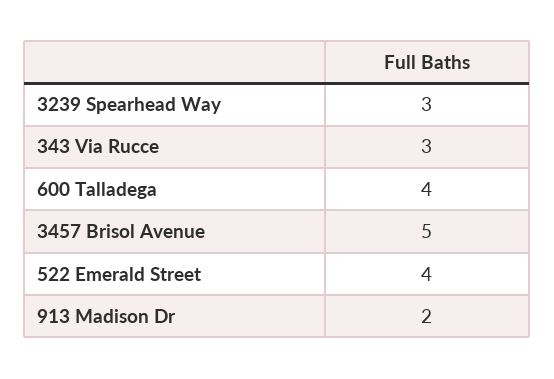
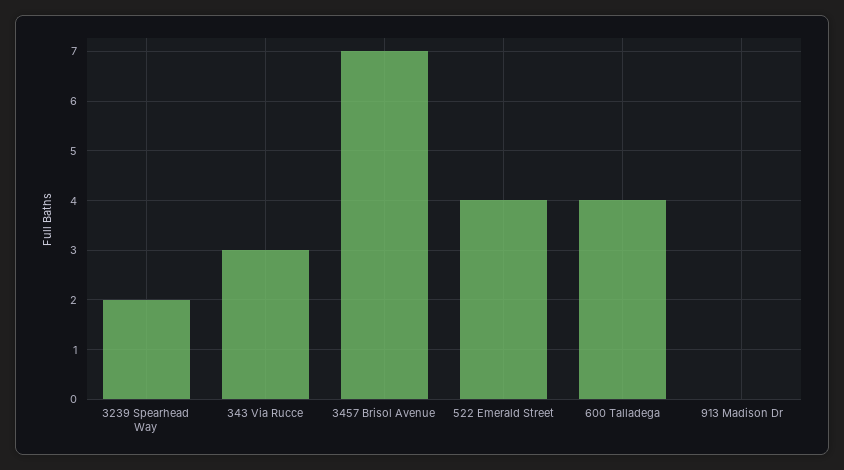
3239 Spearhead Way: 3 -> 2
3457 Brisol Avenue: 5 -> 7
913 Madison Dr: 2 -> 0

